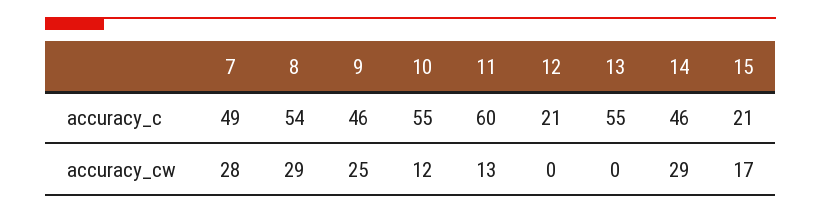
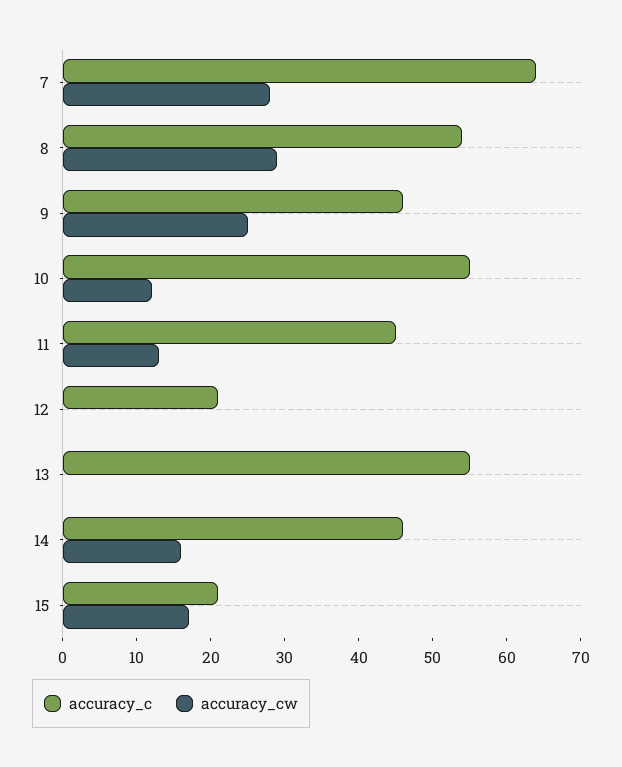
accuracy_c, 7: 49 -> 65
accuracy_c, 11: 60 -> 45
accuracy_cw, 14: 29 -> 15

